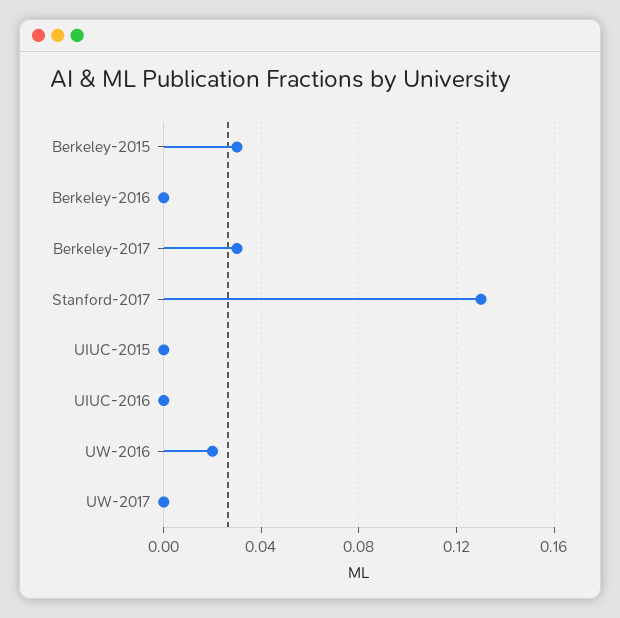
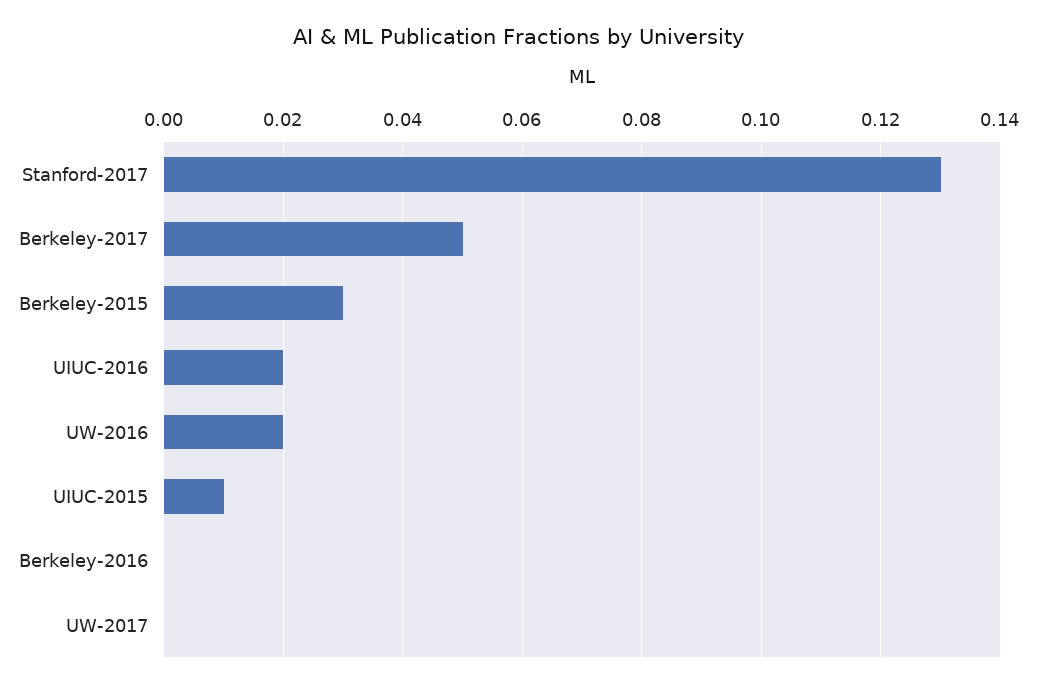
Berkeley-2017: 0.03 -> 0.05
UIUC-2015: 0 -> 0.01
UIUC-2016: 0 -> 0.02

